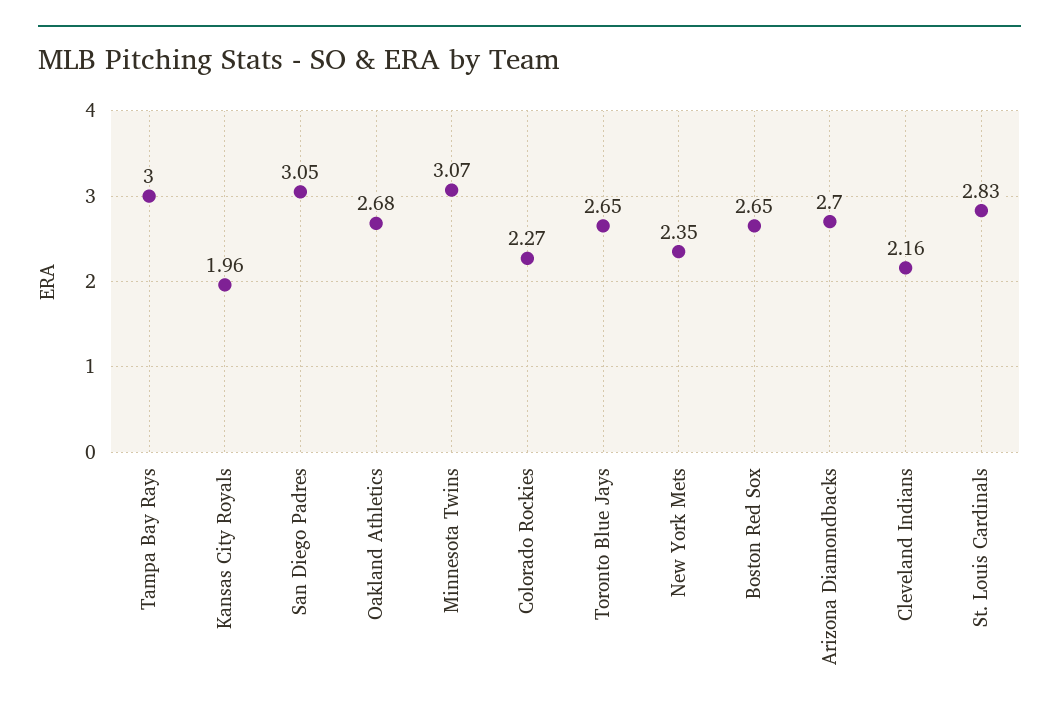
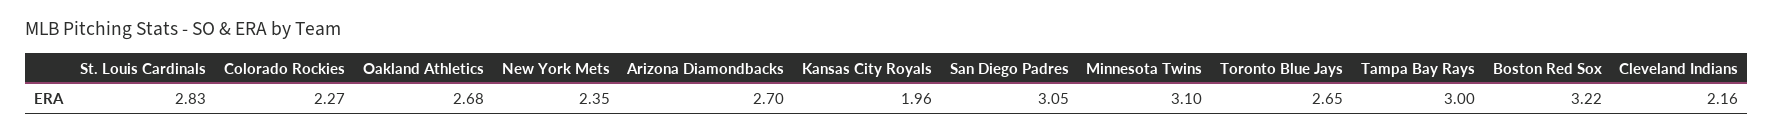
Minnesota Twins: 3.07 -> 3.1
Boston Red Sox: 2.65 -> 3.22

